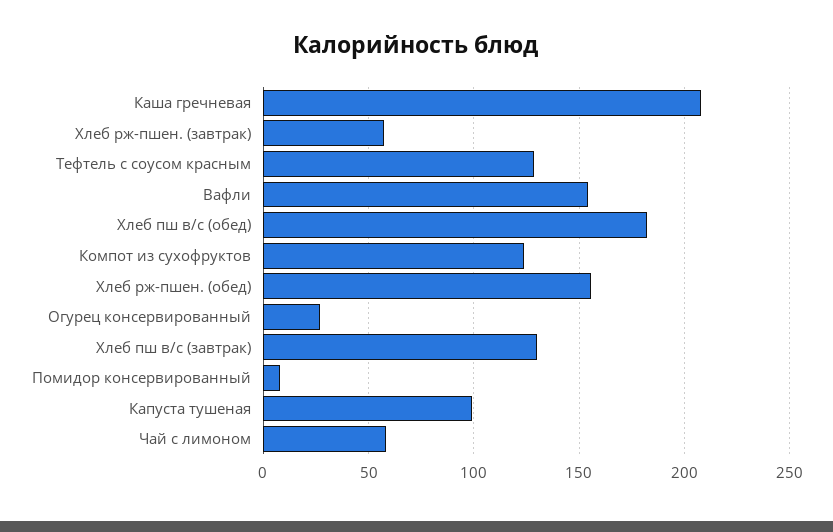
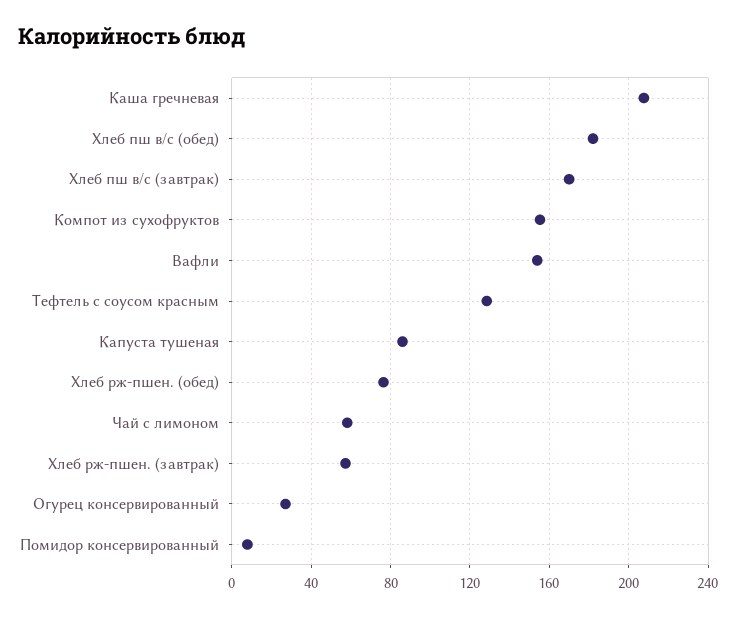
Компот из сухофруктов: 125 -> 155
Хлеб рж-пшен. (обед): 155 -> 75
Хлеб пш в/с (завтрак): 130 -> 170
Капуста тушеная: 100 -> 85

